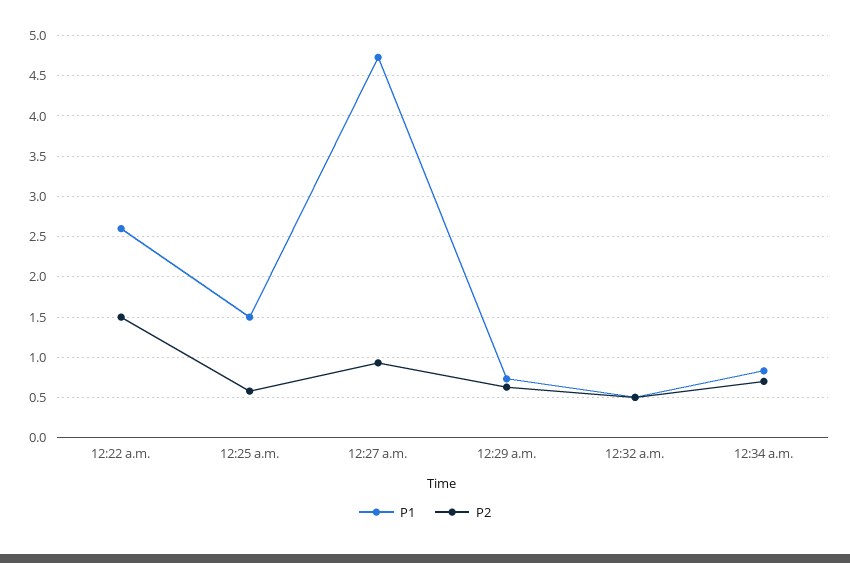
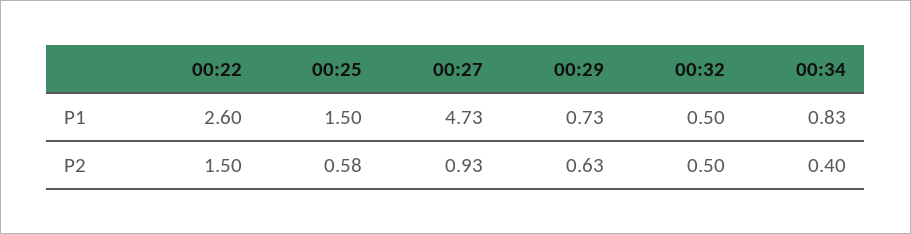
P2, 12:34 a.m.: 0.7 -> 0.4

